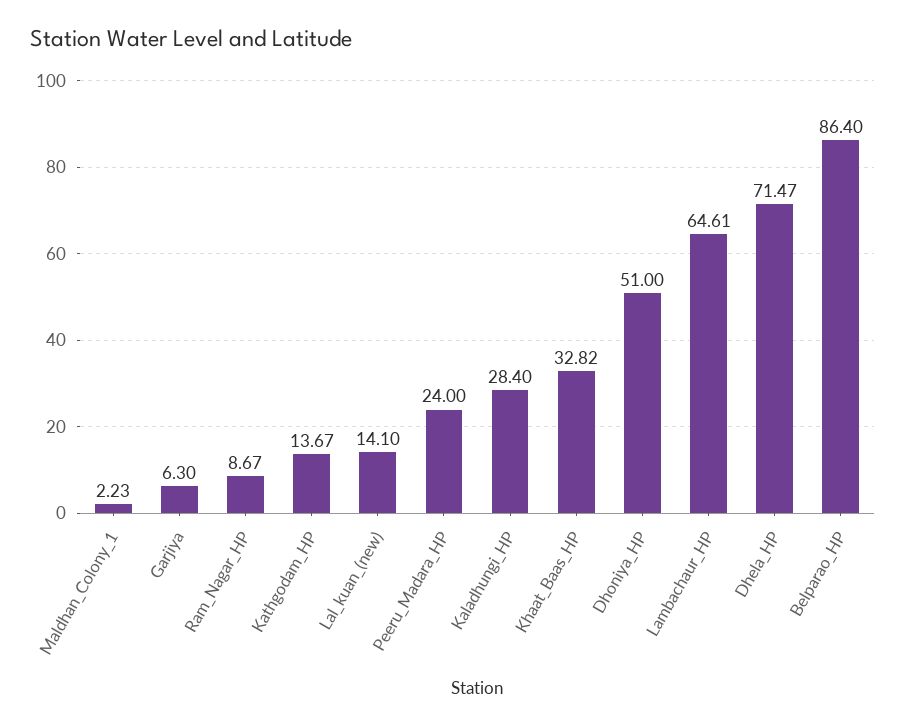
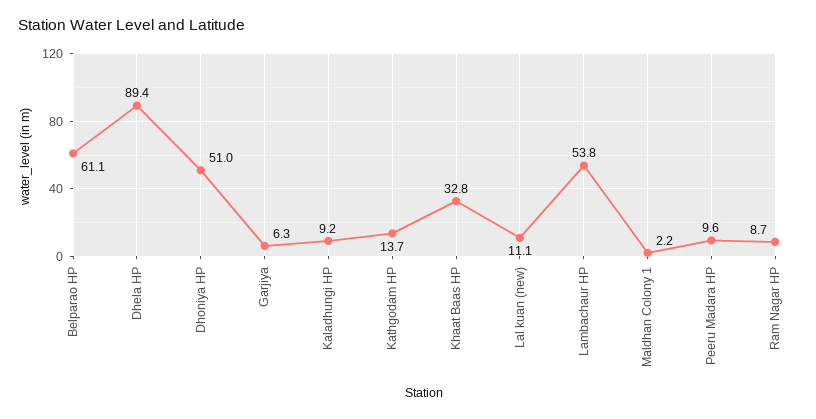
Lal_kuan_(new): 14.1 -> 11.1
Peeru_Madara_HP: 24 -> 9.6
Kaladhungi_HP: 28.4 -> 9.2
Lambachaur_HP: 64.61 -> 53.8
Dhela_HP: 71.47 -> 89.4
Belparao_HP: 86.4 -> 61.1

